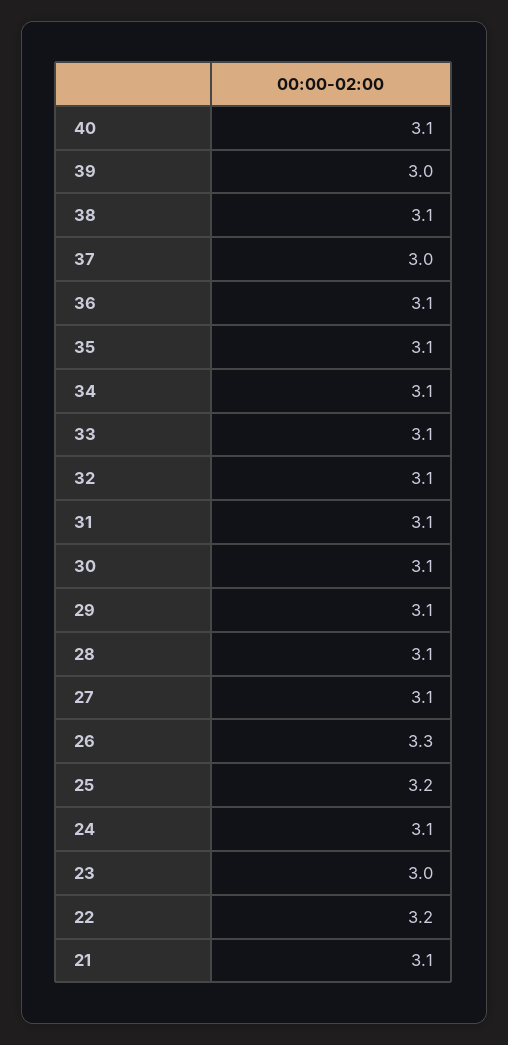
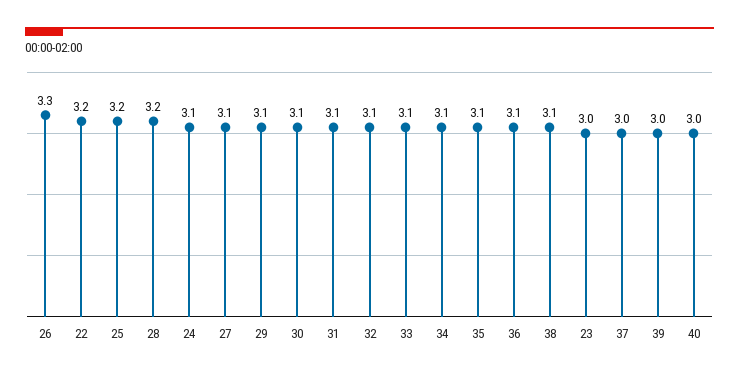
40: 3.1 -> 3
28: 3.1 -> 3.2
21: 3.1 -> none

